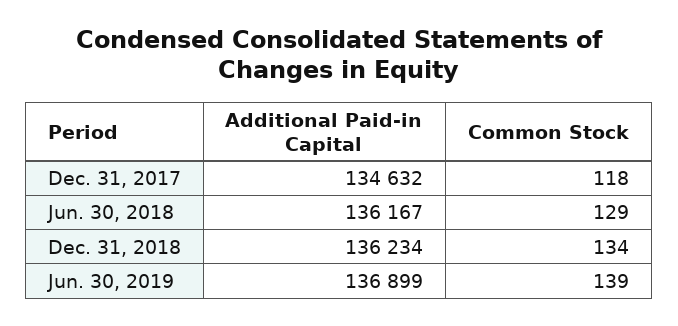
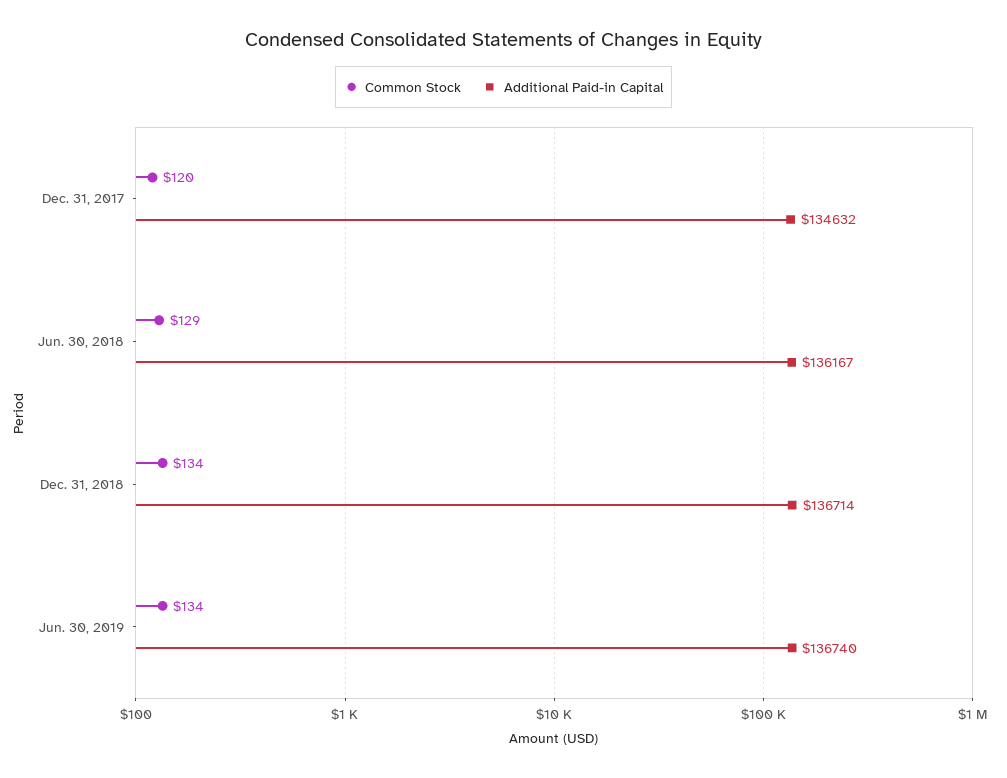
Common Stock, Dec. 31, 2017: 118 -> 120
Additional Paid-in Capital, Dec. 31, 2018: 136234 -> 136714
Additional Paid-in Capital, Jun. 30, 2019: 136899 -> 136740
Common Stock, Jun. 30, 2019: 139 -> 134

